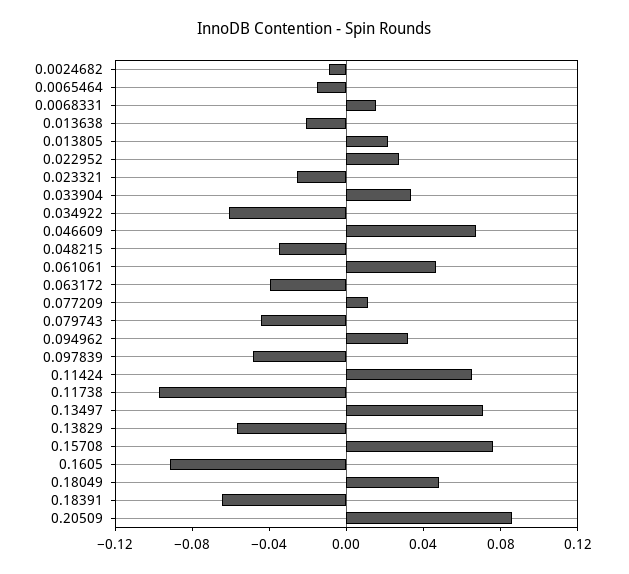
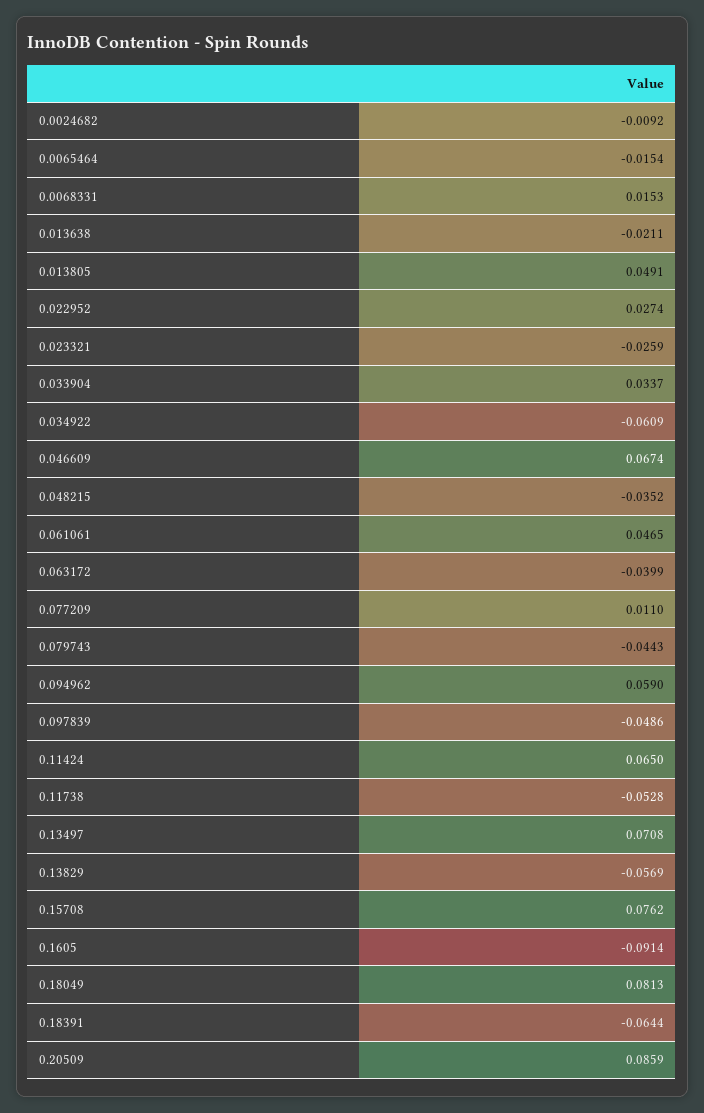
0.013805: 0.02 -> 0.0491
0.094962: 0.03 -> 0.059
0.11738: -0.1 -> -0.0528
0.18049: 0.05 -> 0.0813

